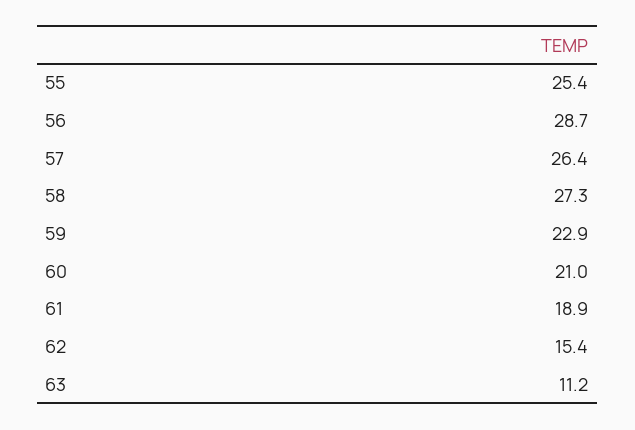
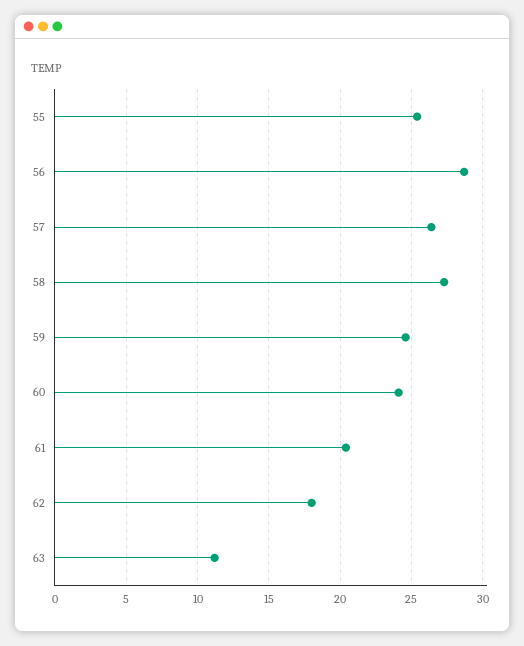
59: 22.9 -> 24.5
60: 21 -> 24
61: 18.9 -> 20.5
62: 15.4 -> 18

